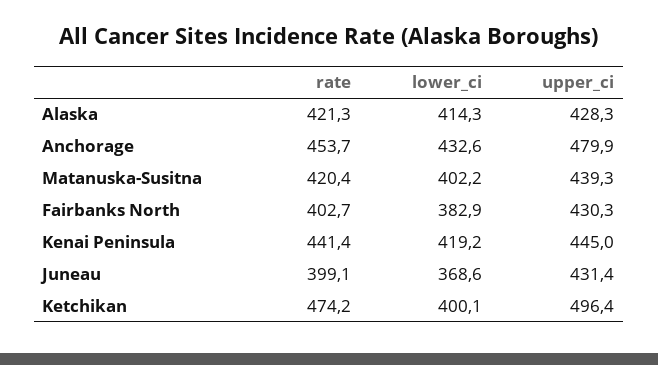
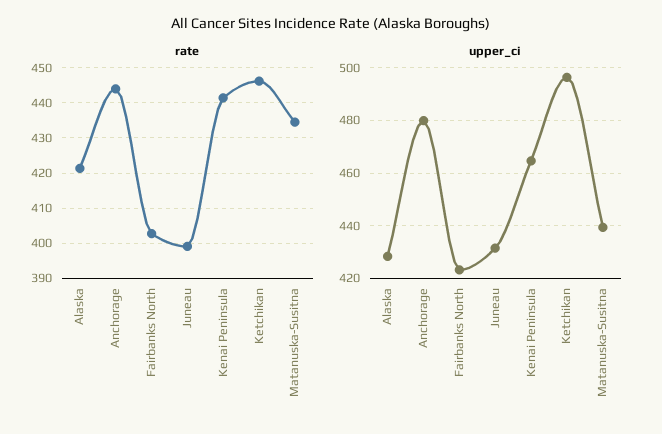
lower_ci, Alaska: 414.3 -> none
rate, Anchorage: 453.7 -> 444
lower_ci, Anchorage: 432.6 -> none
rate, Matanuska-Susitna: 420.4 -> 434
lower_ci, Matanuska-Susitna: 402.2 -> none
lower_ci, Fairbanks North: 382.9 -> none
upper_ci, Fairbanks North: 430.3 -> 422.5
lower_ci, Kenai Peninsula: 419.2 -> none
upper_ci, Kenai Peninsula: 445 -> 465
lower_ci, Juneau: 368.6 -> none
rate, Ketchikan: 474.2 -> 446
lower_ci, Ketchikan: 400.1 -> none

